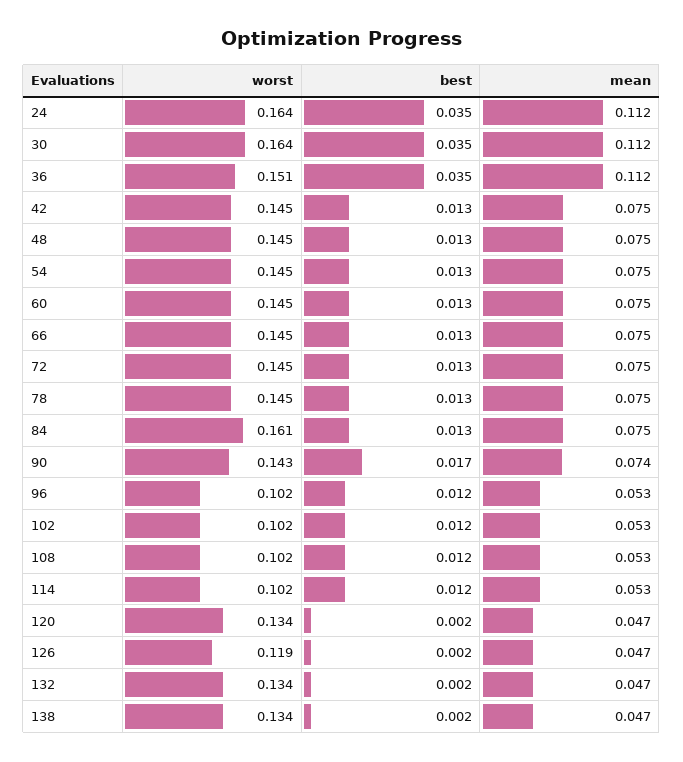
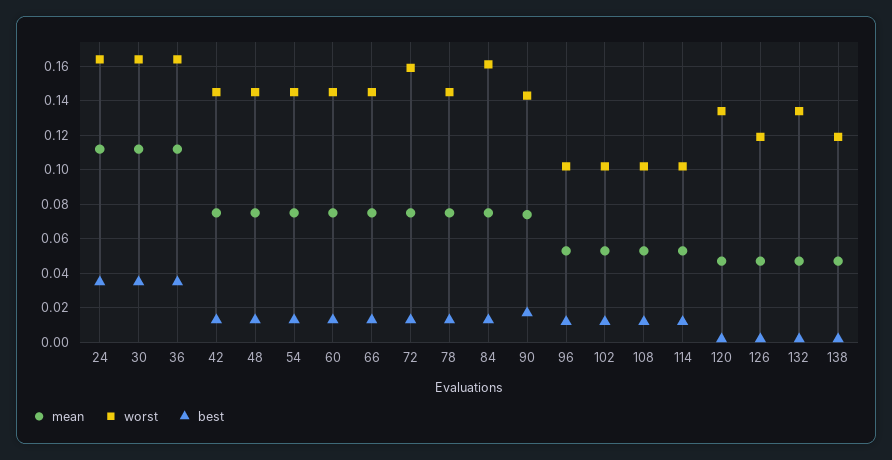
worst, 36: 0.151 -> 0.165
worst, 72: 0.145 -> 0.16
worst, 138: 0.134 -> 0.12

